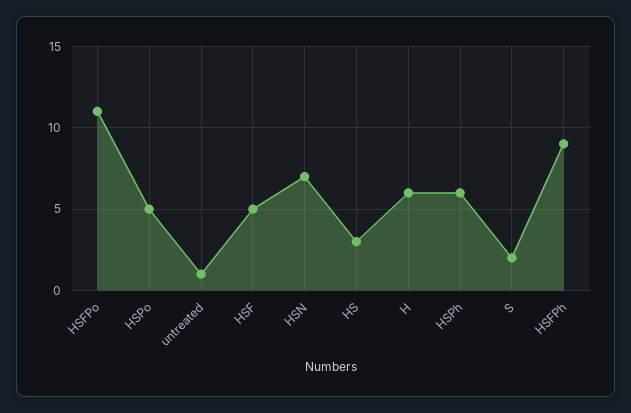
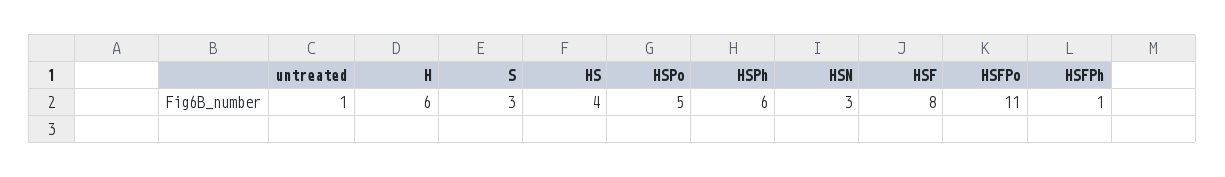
HSF: 5 -> 8
HSN: 7 -> 3
HS: 3 -> 4
S: 2 -> 3
HSFPh: 9 -> 1

